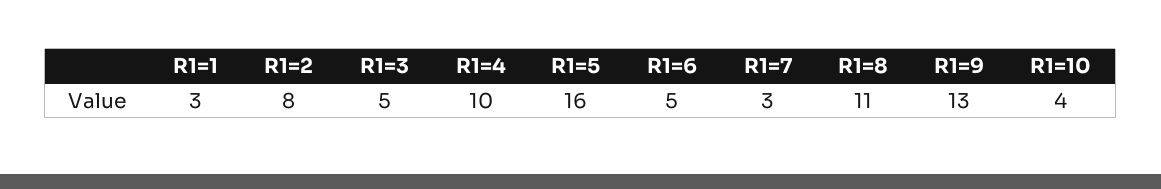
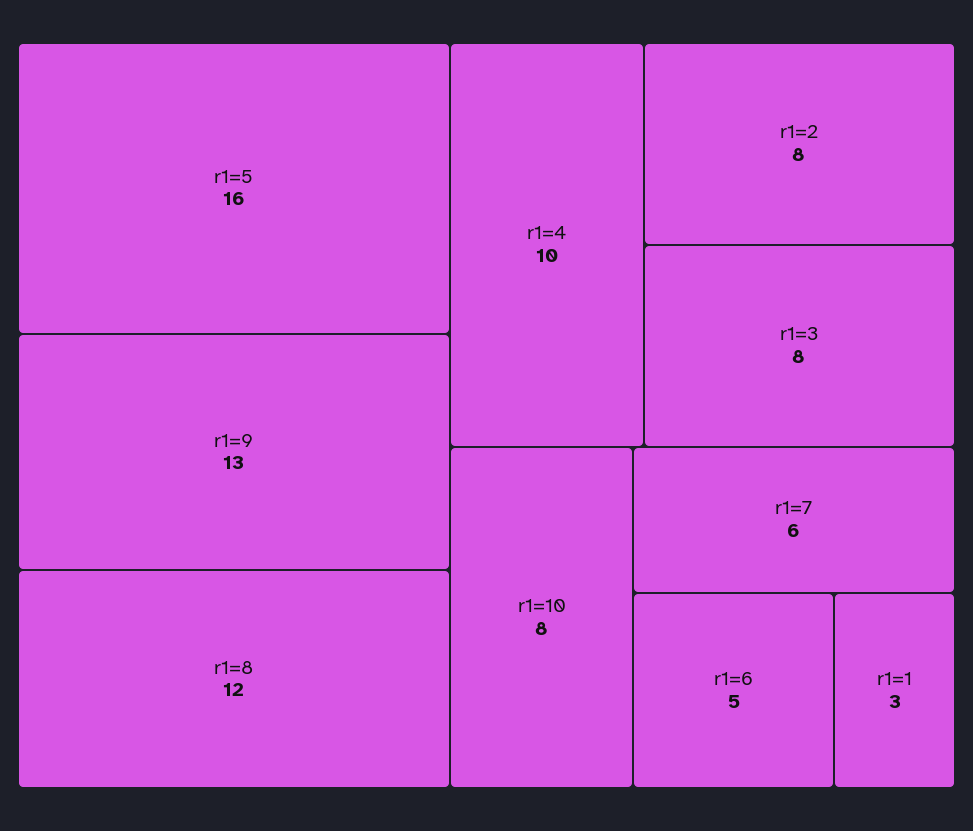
R1=3: 5 -> 8
R1=7: 3 -> 6
R1=8: 11 -> 12
R1=10: 4 -> 8

